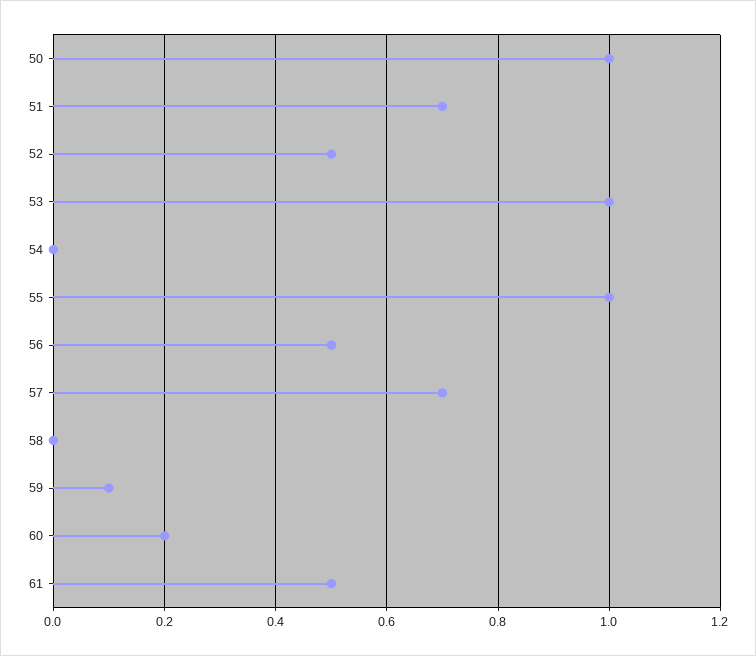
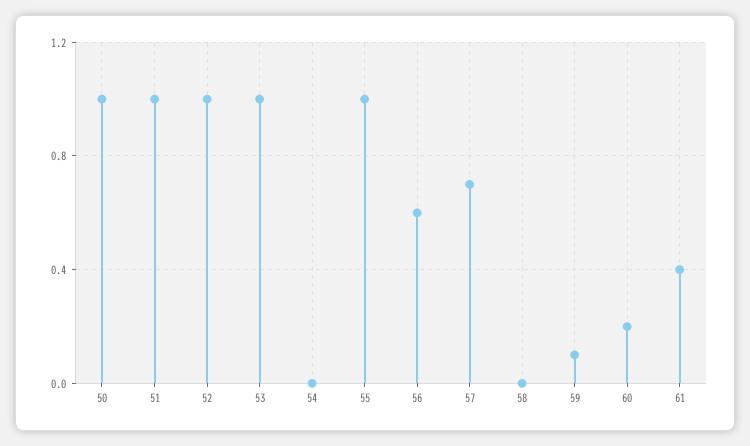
51: 0.7 -> 1
52: 0.5 -> 1
56: 0.5 -> 0.6
61: 0.5 -> 0.4

